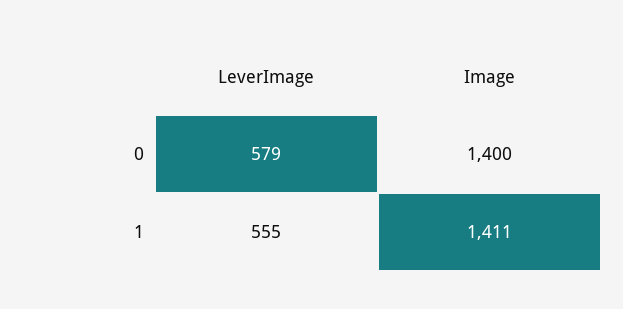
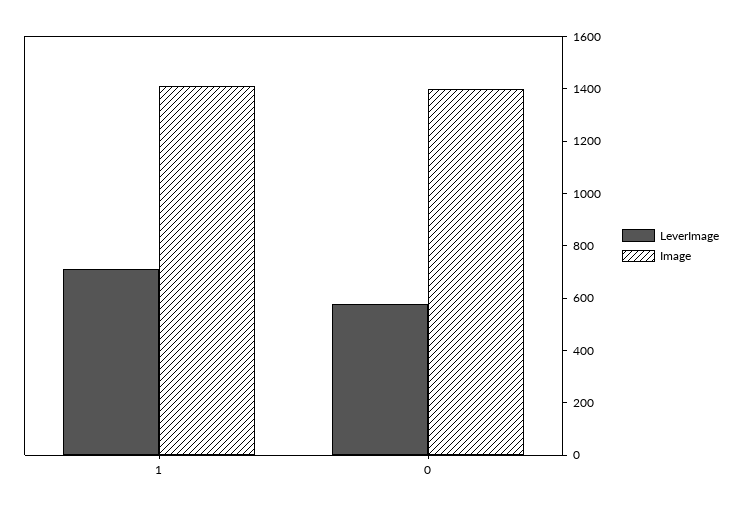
LeverImage, 1: 555 -> 700

